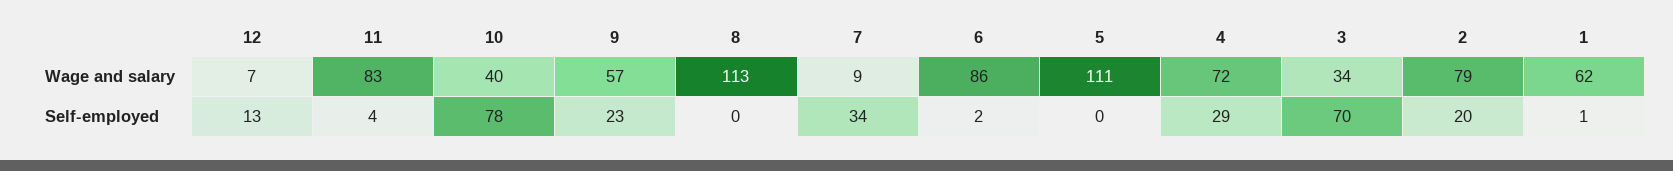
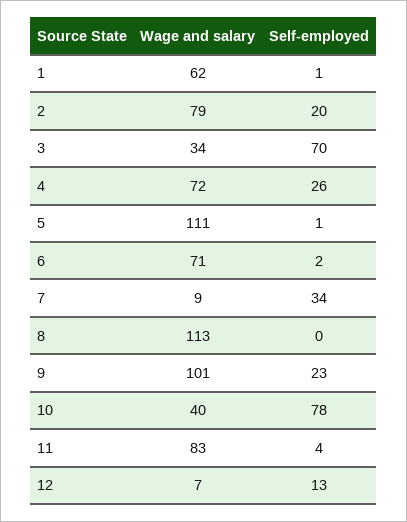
9, Wage and salary: 57 -> 101
6, Wage and salary: 86 -> 71
5, Self-employed: 0 -> 1
4, Self-employed: 29 -> 26

